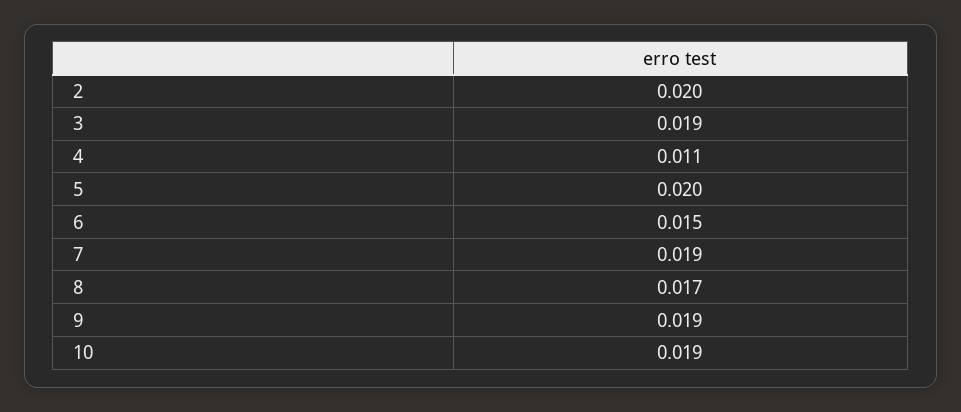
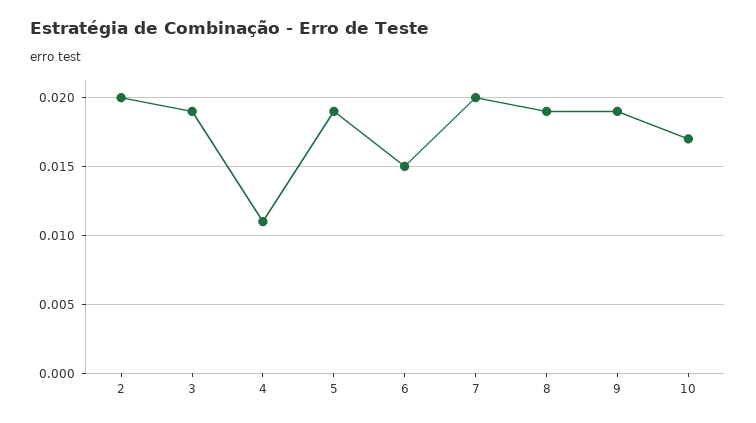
5: 0.02 -> 0.019
7: 0.019 -> 0.02
8: 0.017 -> 0.019
10: 0.019 -> 0.017

